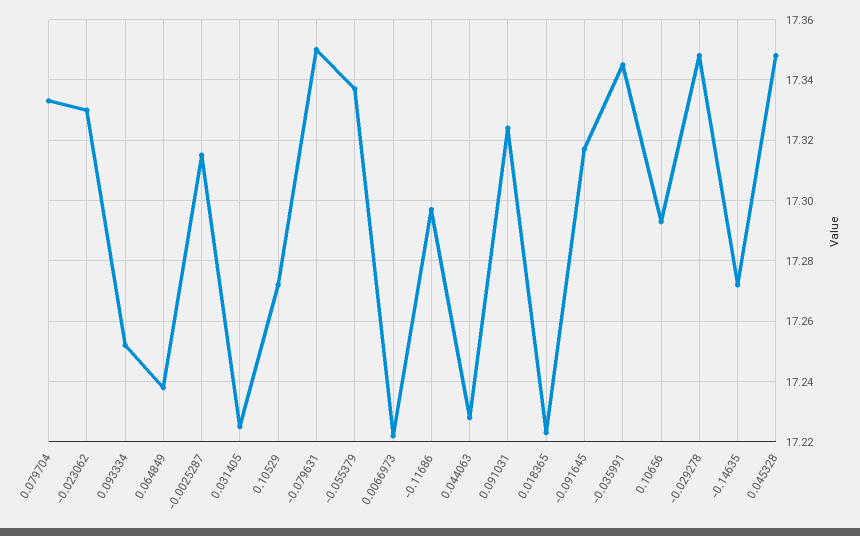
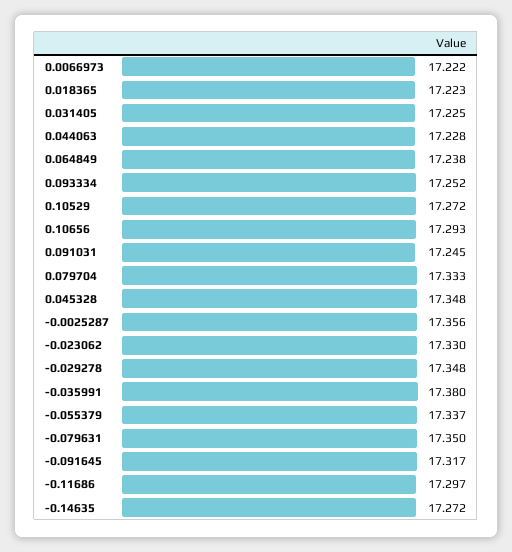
-0.0025287: 17.315 -> 17.356
0.091031: 17.325 -> 17.245
-0.035991: 17.345 -> 17.38

